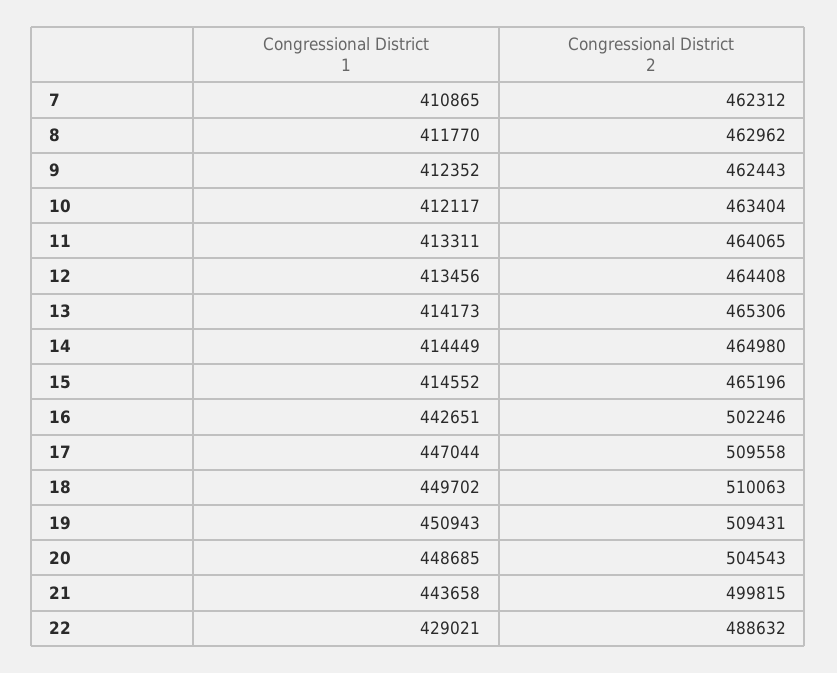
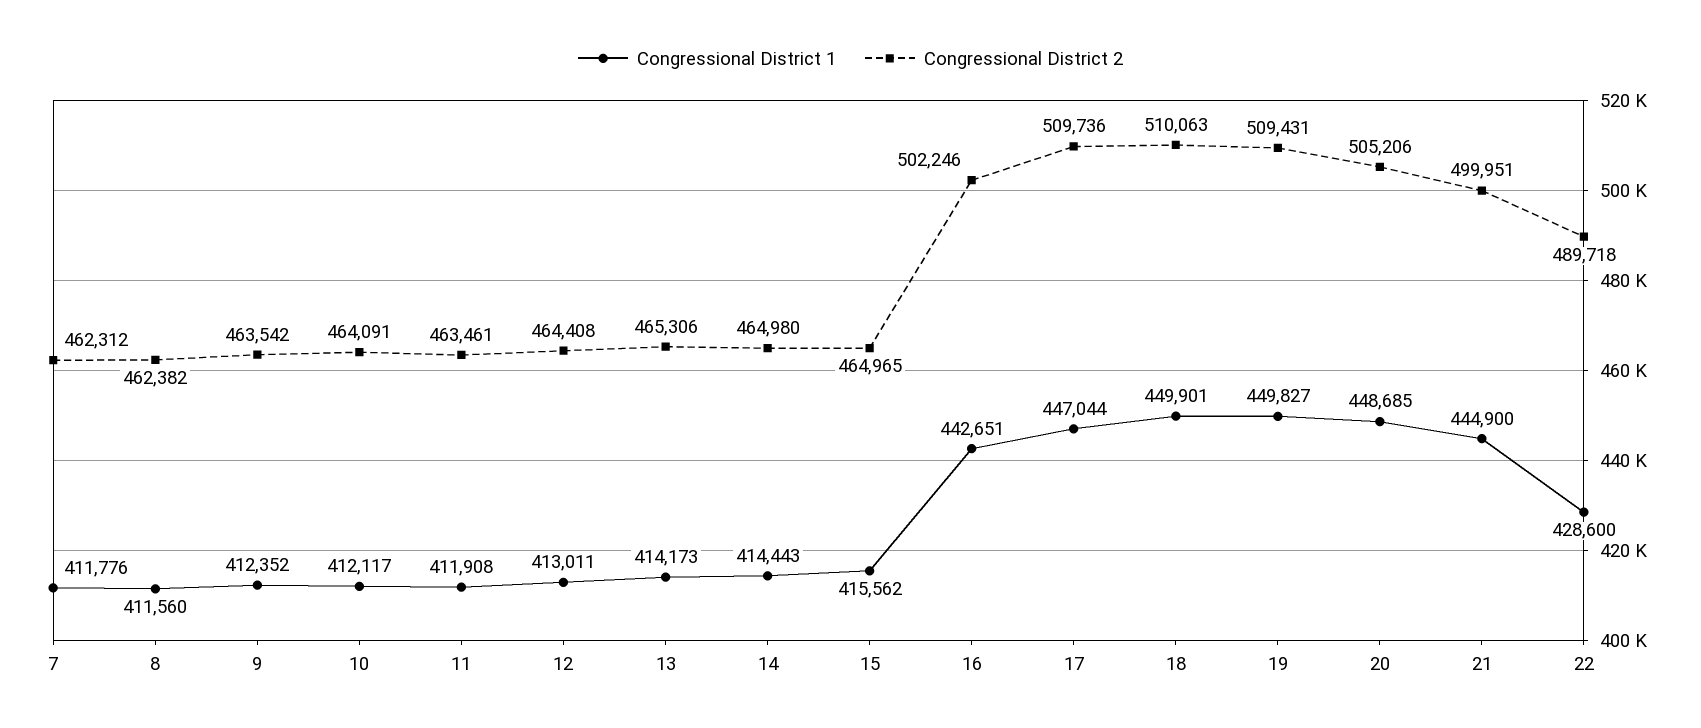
Congressional District 1, 7: 410865 -> 411776
Congressional District 1, 8: 411770 -> 411560
Congressional District 2, 8: 462962 -> 462382
Congressional District 2, 9: 462443 -> 463542
Congressional District 2, 10: 463404 -> 464091
Congressional District 1, 11: 413311 -> 411908
Congressional District 2, 11: 464065 -> 463461
Congressional District 1, 12: 413456 -> 413011
Congressional District 1, 14: 414449 -> 414443
Congressional District 1, 15: 414552 -> 415562
Congressional District 2, 15: 465196 -> 464965
Congressional District 2, 17: 509558 -> 509736
Congressional District 1, 18: 449702 -> 449901
Congressional District 1, 19: 450943 -> 449827
Congressional District 2, 20: 504543 -> 505206
Congressional District 1, 21: 443658 -> 444900
Congressional District 2, 21: 499815 -> 499951
Congressional District 1, 22: 429021 -> 428600
Congressional District 2, 22: 488632 -> 489718

